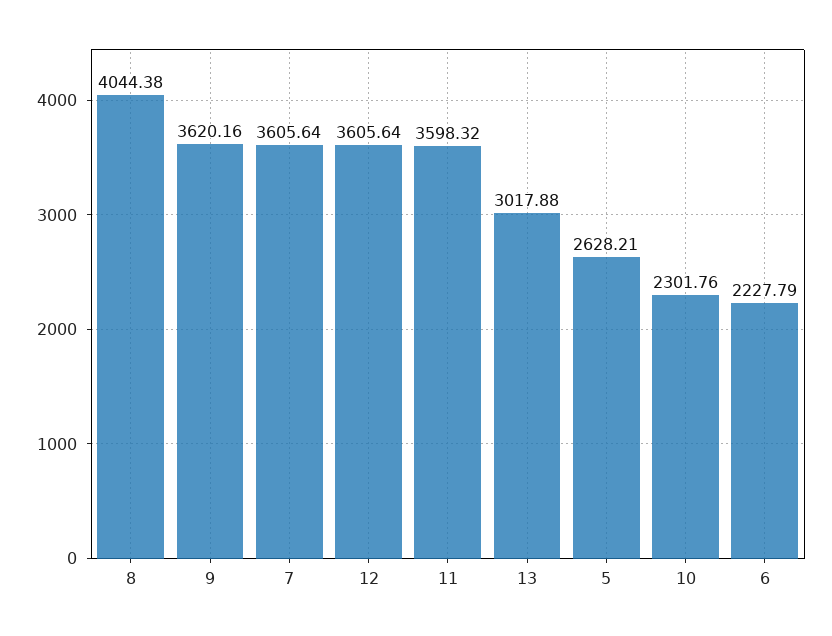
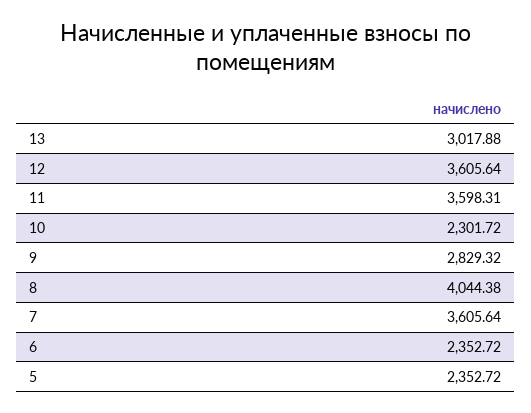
9: 3620.16 -> 2829.32
11: 3598.32 -> 3598.31
5: 2628.21 -> 2352.72
10: 2301.76 -> 2301.72
6: 2227.79 -> 2352.72

